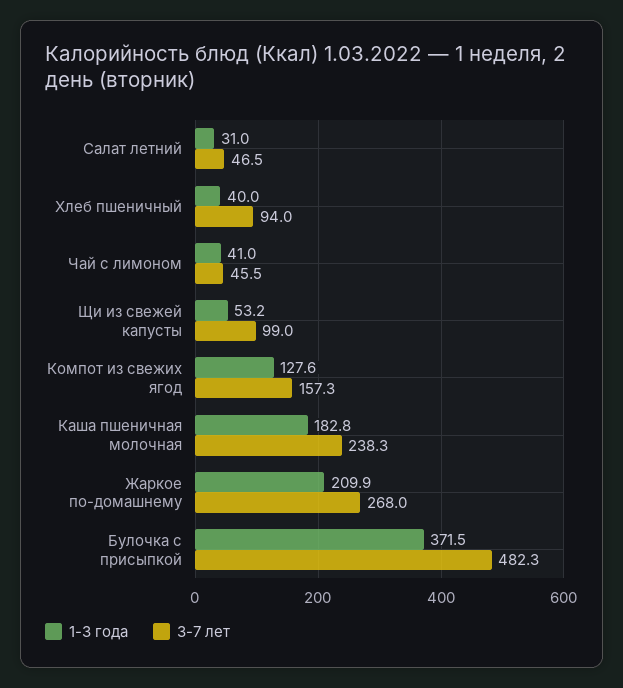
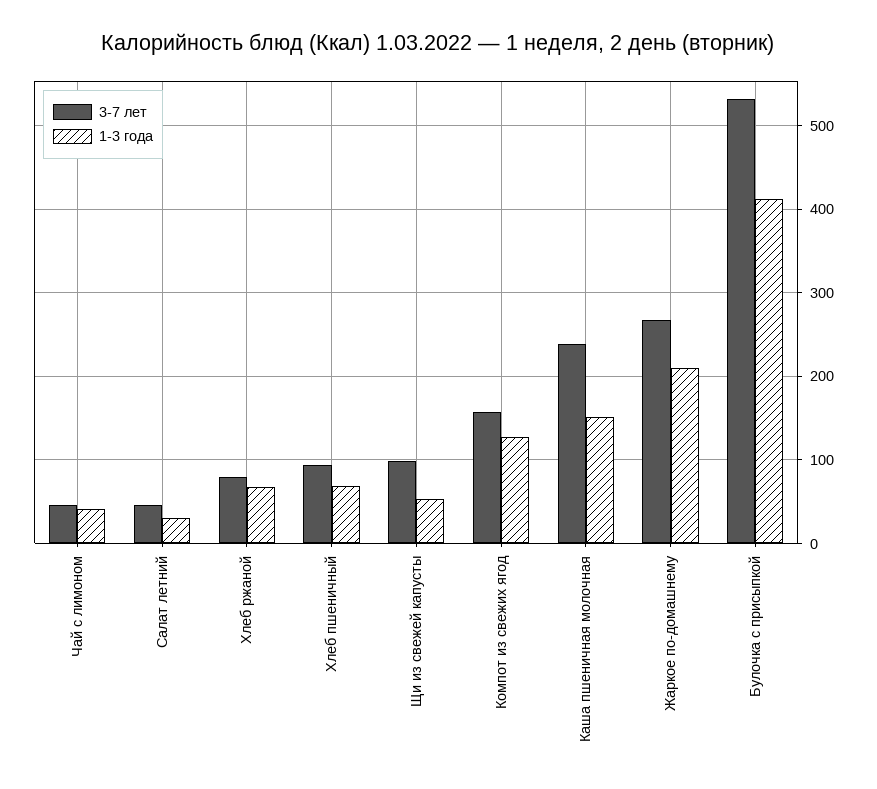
1-3 года, Хлеб пшеничный: 40 -> 70
1-3 года, Каша пшеничная молочная: 182.8 -> 150
1-3 года, Булочка с присыпкой: 371.5 -> 410
3-7 лет, Булочка с присыпкой: 482.3 -> 530
3-7 лет, Хлеб ржаной: none -> 80
1-3 года, Хлеб ржаной: none -> 70

